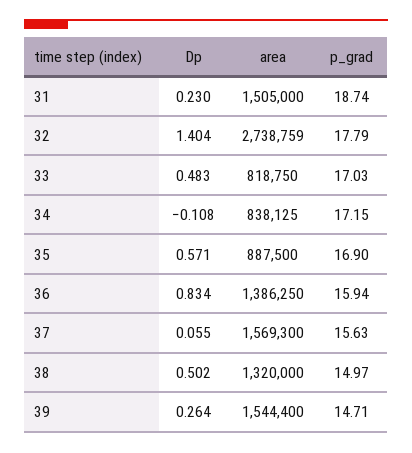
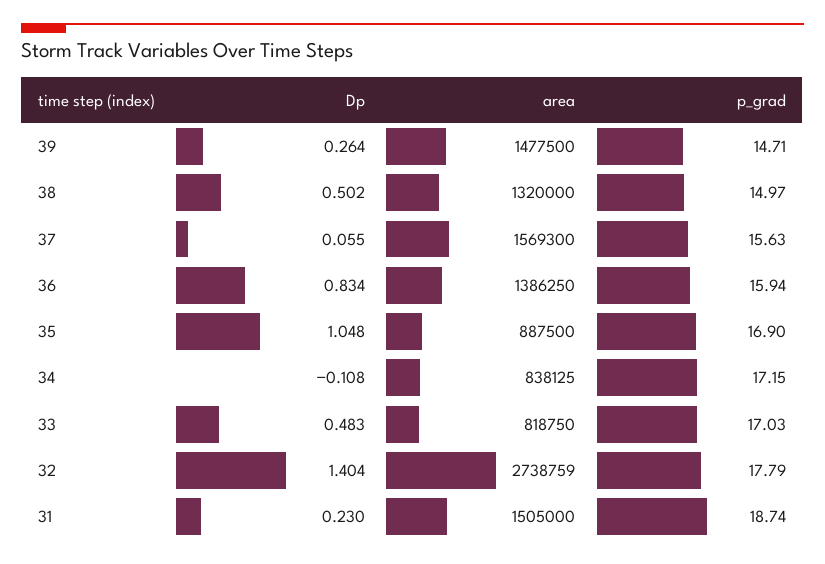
Dp, 35: 0.571 -> 1.048
area, 39: 1544400 -> 1477500

